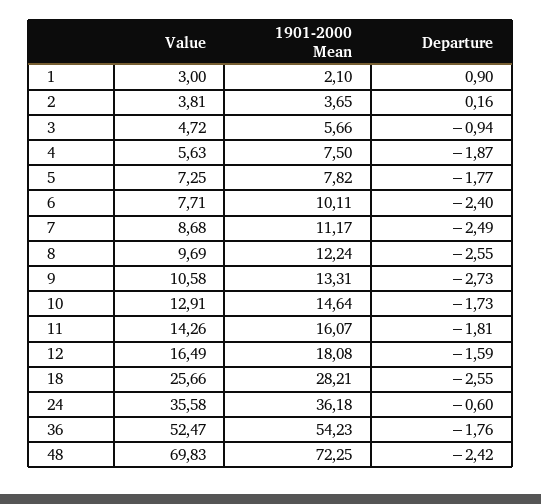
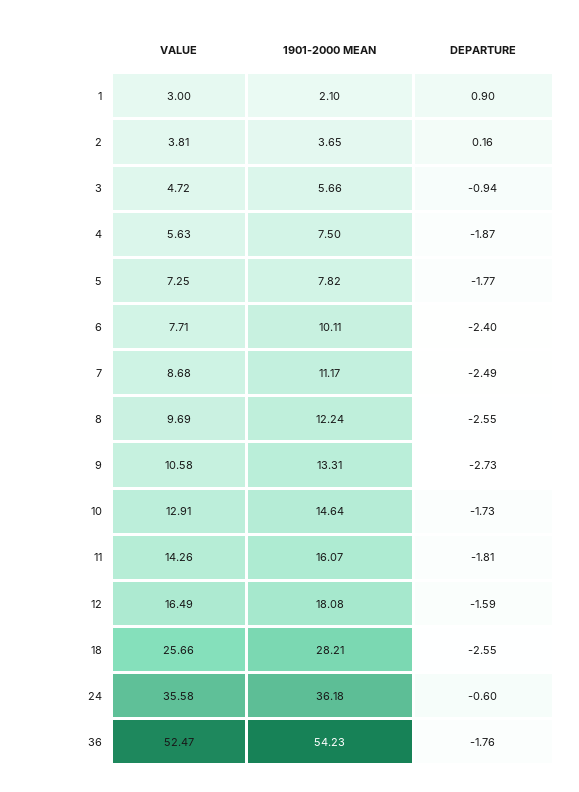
Value, 48: 69.83 -> none
1901-2000 Mean, 48: 72.25 -> none
Departure, 48: -2.42 -> none

